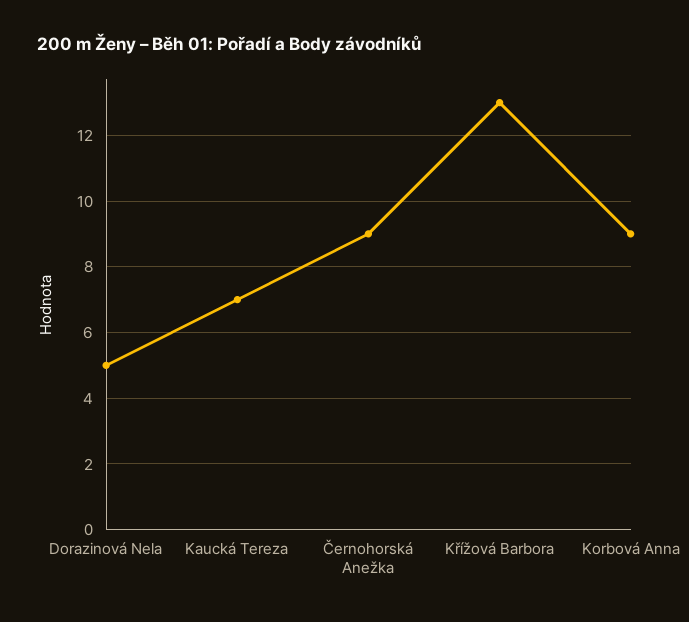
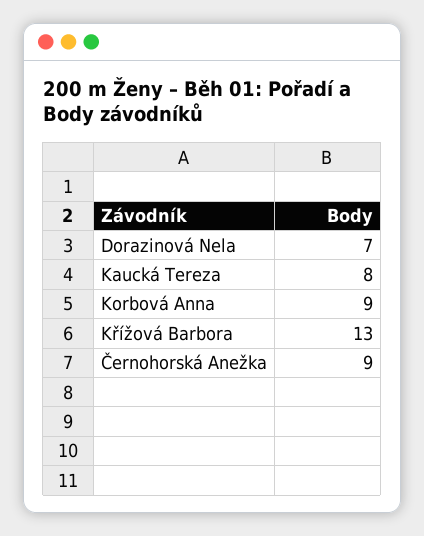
Dorazinová Nela: 5 -> 7
Kaucká Tereza: 7 -> 8

